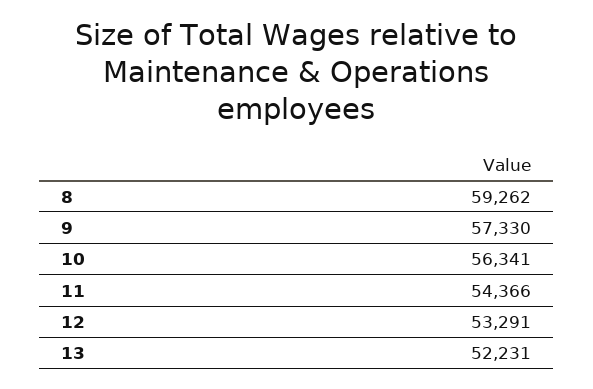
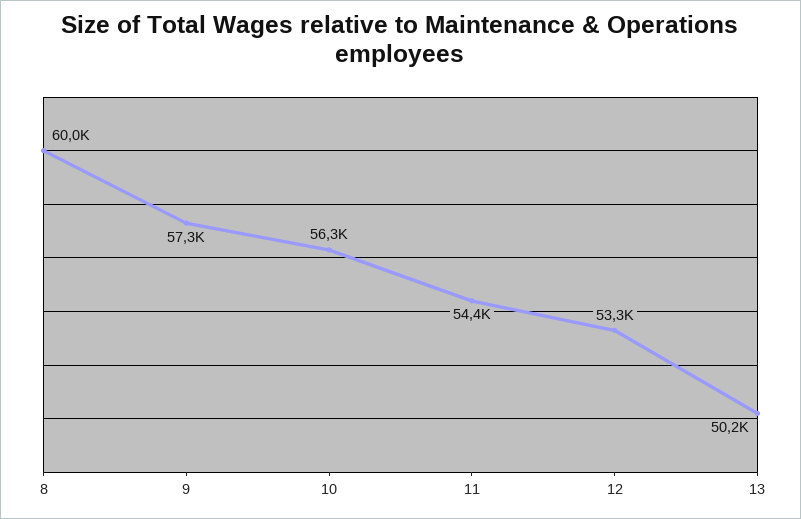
8: 59262 -> 60000
13: 52231 -> 50200

